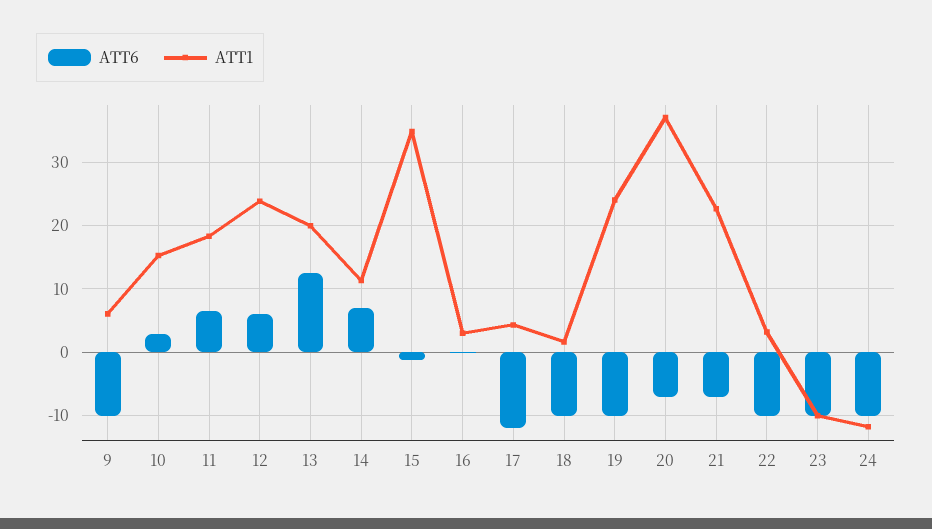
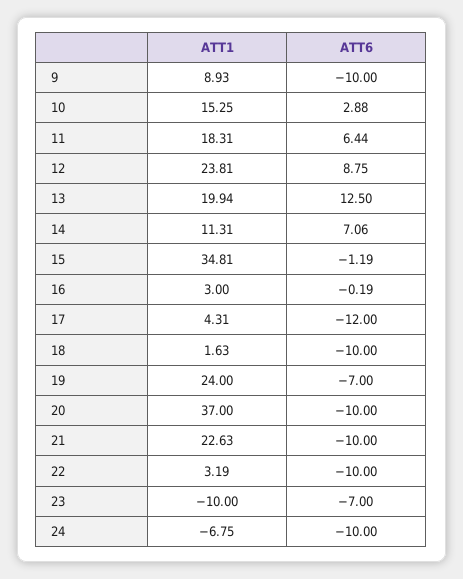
ATT1, 9: 6 -> 8.93
ATT6, 12: 6 -> 8.75
ATT6, 19: -10 -> -7
ATT6, 20: -7 -> -10
ATT6, 21: -7 -> -10
ATT6, 23: -10 -> -7
ATT1, 24: -12 -> -6.75

